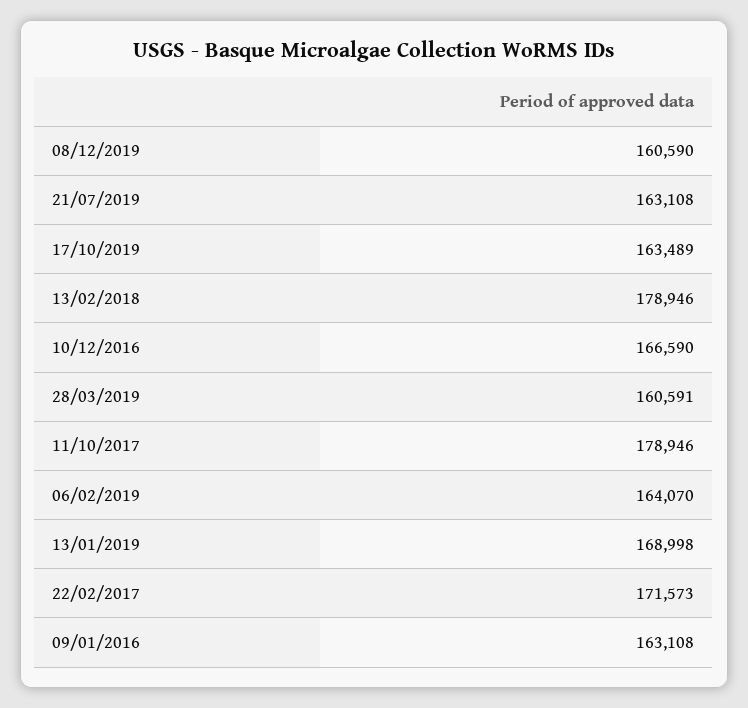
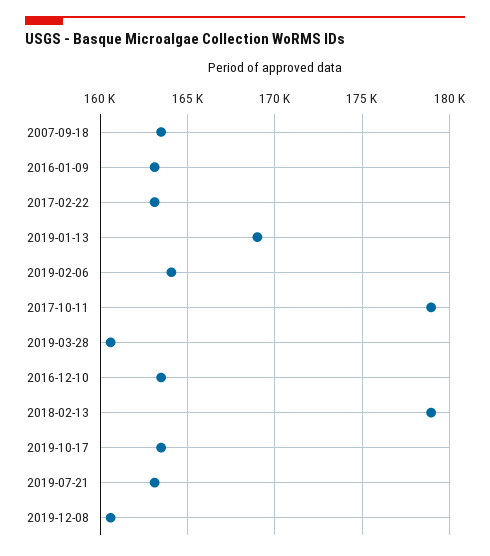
10/12/2016: 166590 -> 163500
22/02/2017: 171573 -> 163000
2007-09-18: none -> 163500

